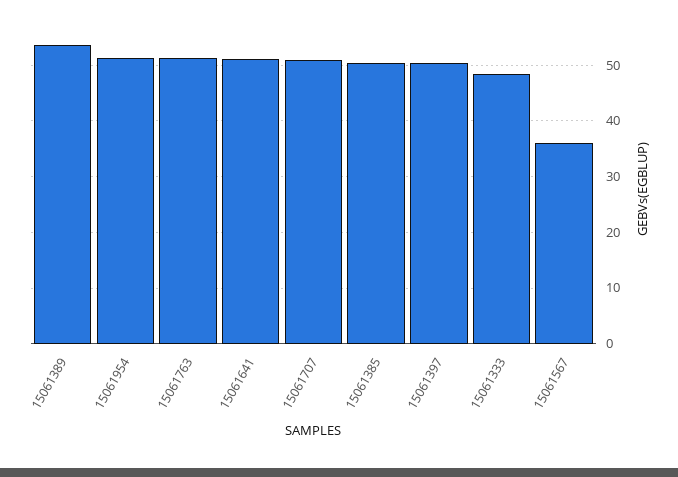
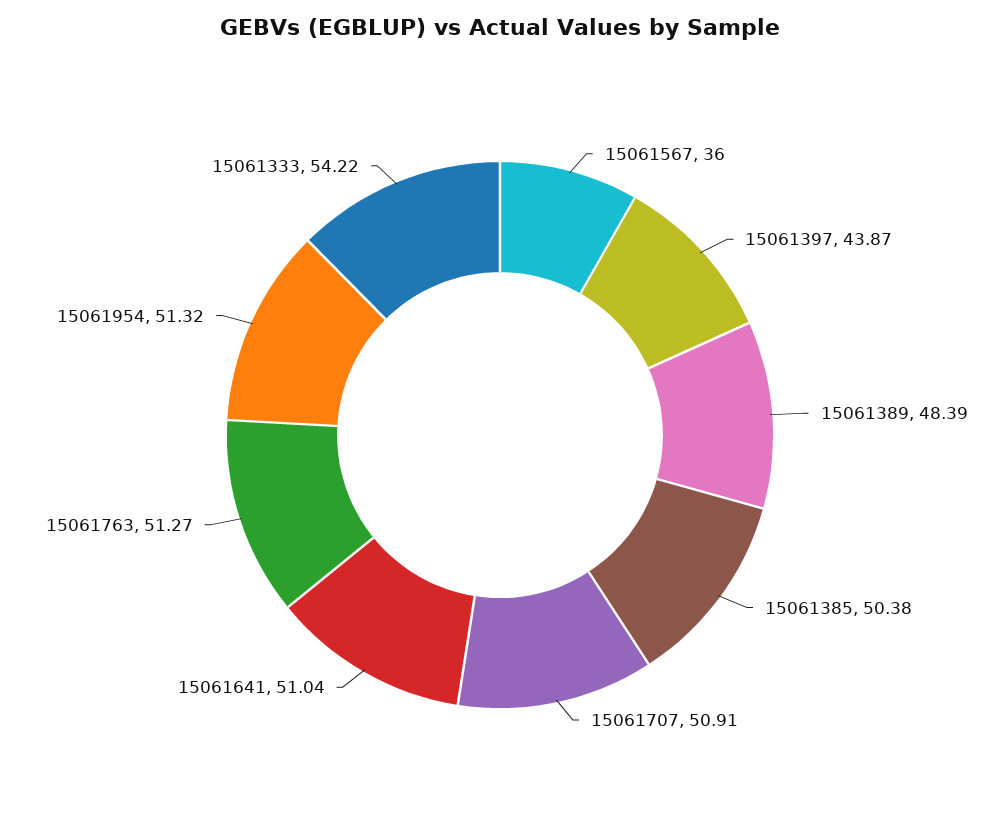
15061389: 54 -> 48.39
15061397: 50 -> 43.87
15061333: 48 -> 54.22

